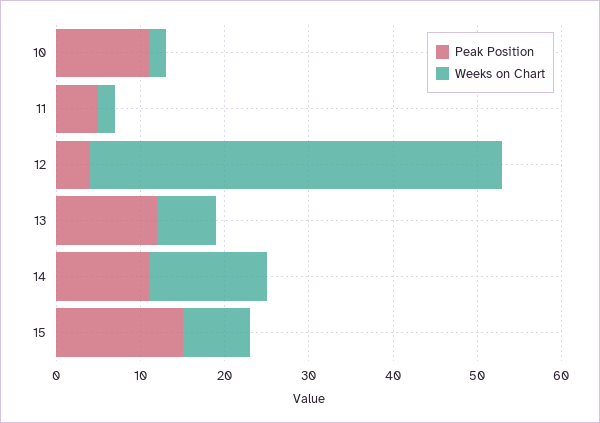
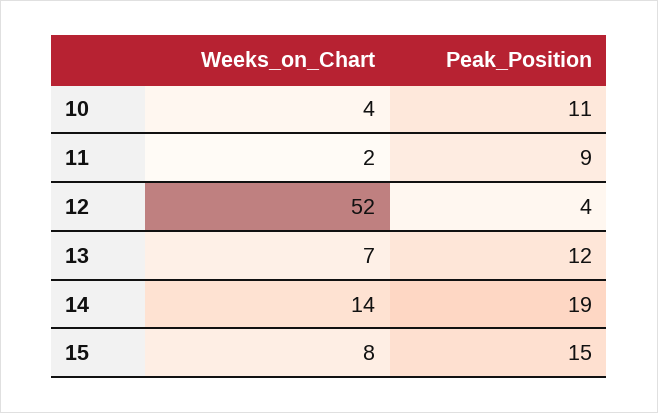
Weeks on Chart, 10: 2 -> 4
Peak Position, 11: 5 -> 9
Weeks on Chart, 12: 49 -> 52
Peak Position, 14: 11 -> 19

